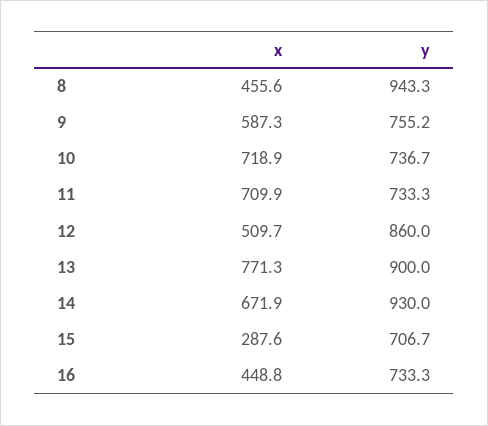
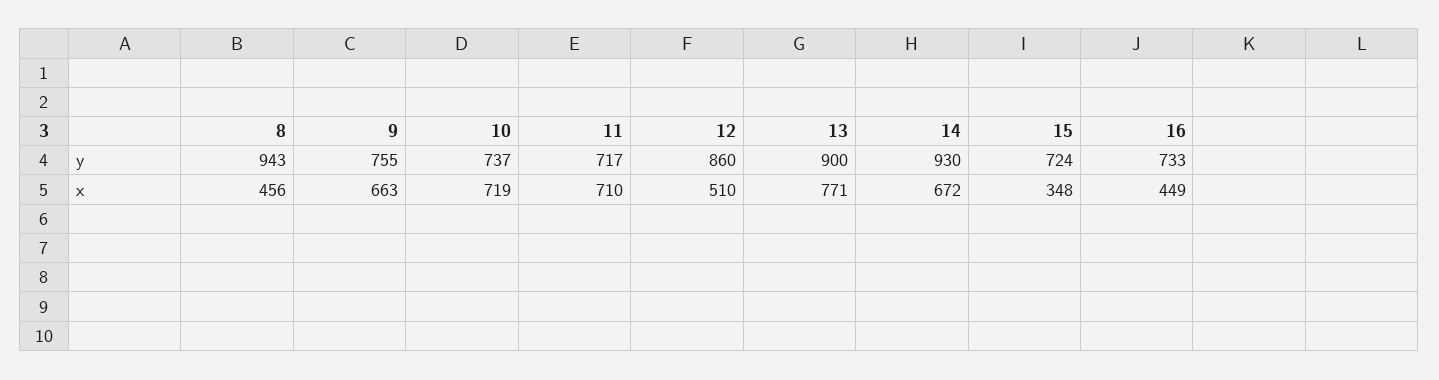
x, 9: 587.3 -> 663
y, 11: 733.3 -> 717
x, 15: 287.6 -> 348
y, 15: 706.7 -> 724

